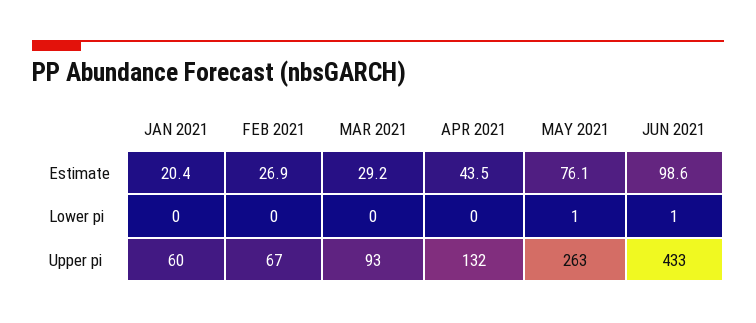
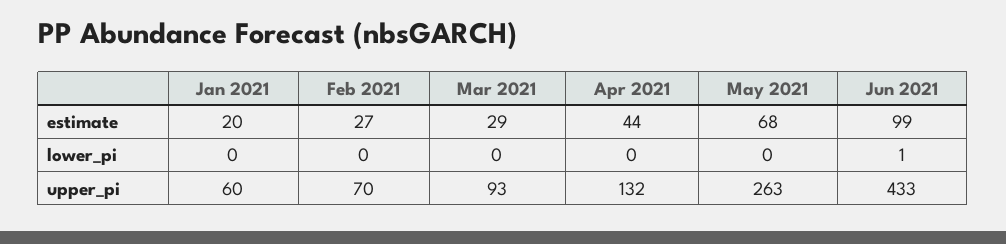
MAY 2021, Estimate: 76.1 -> 68
MAY 2021, Lower pi: 1 -> 0
FEB 2021, Upper pi: 67 -> 70

